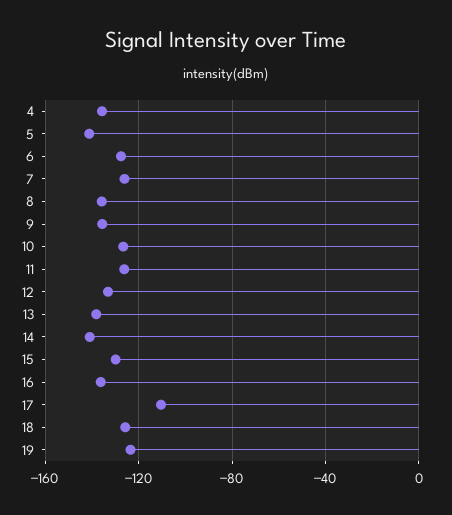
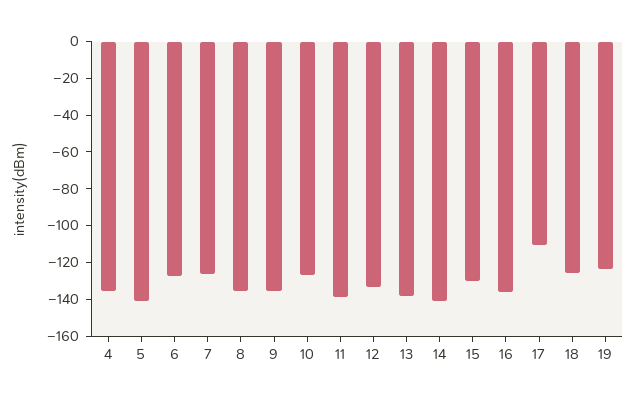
11: -125 -> -140

